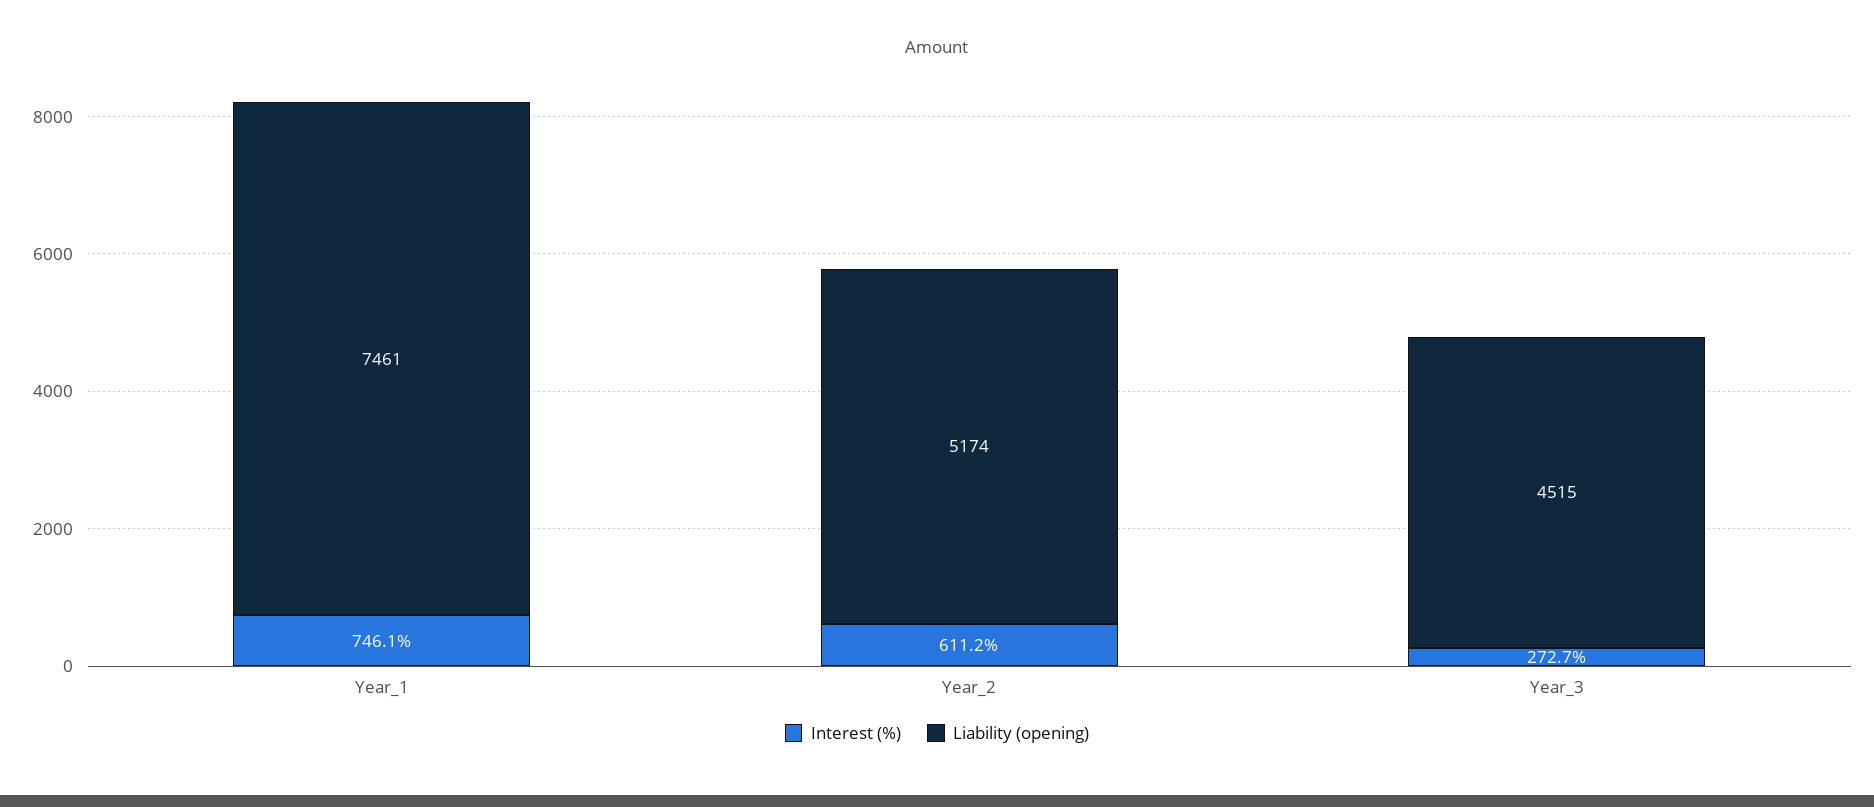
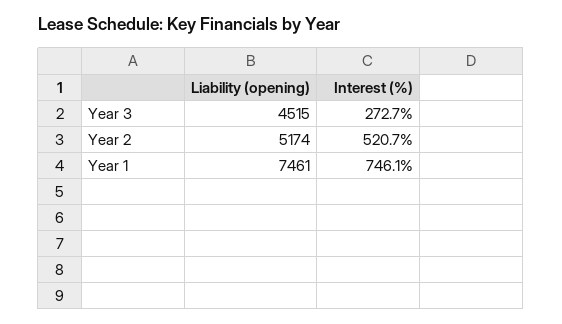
Interest (%), Year_2: 611.2 -> 520.7

